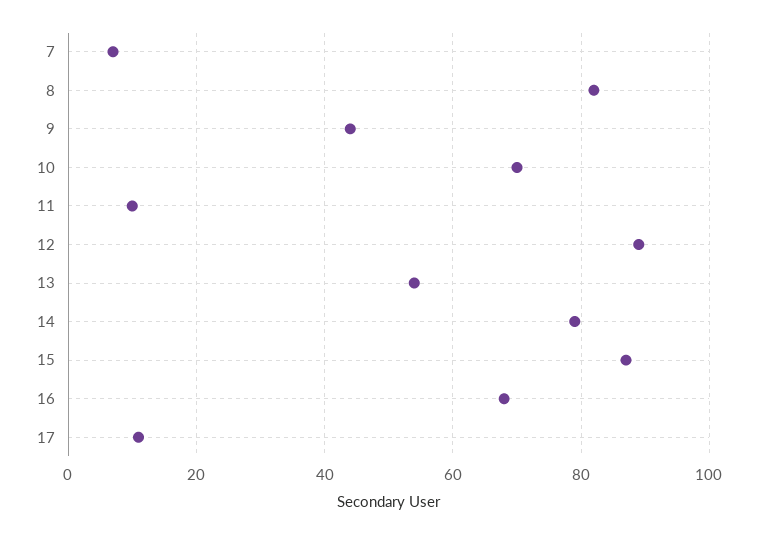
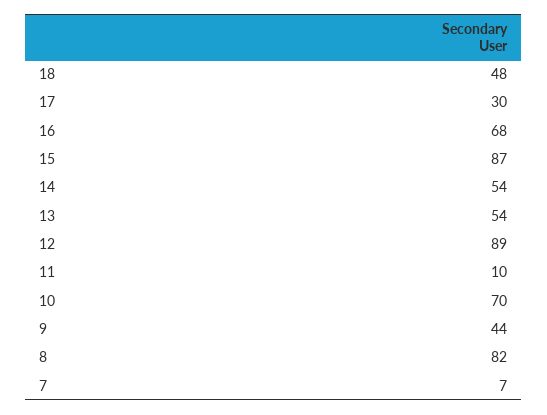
14: 80 -> 54
17: 10 -> 30
18: none -> 48

